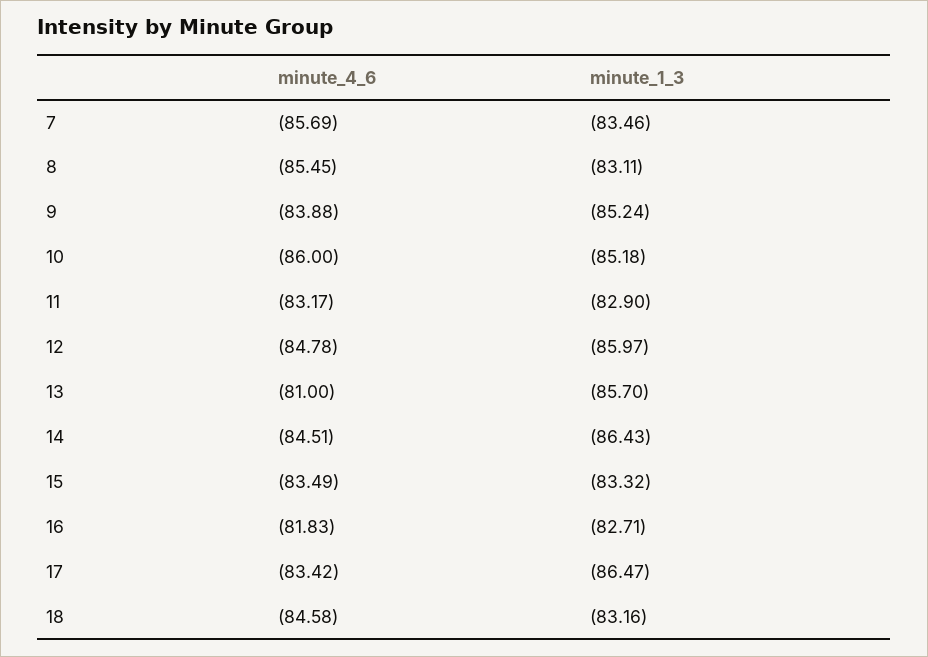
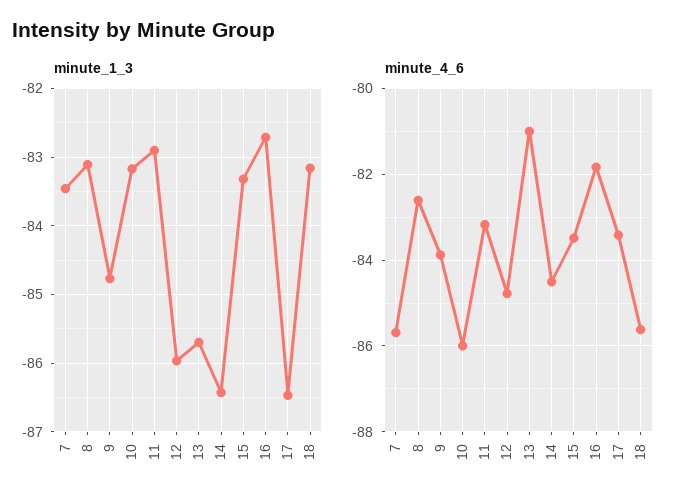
minute_4_6, 8: -85.45 -> -82.6
minute_1_3, 9: -85.24 -> -84.8
minute_1_3, 10: -85.18 -> -83.2
minute_4_6, 18: -84.58 -> -85.6

